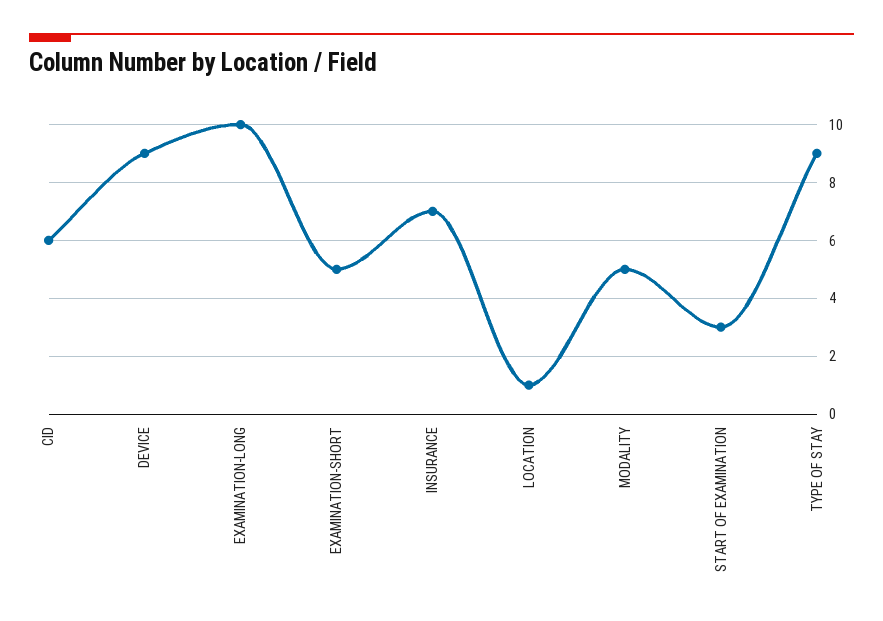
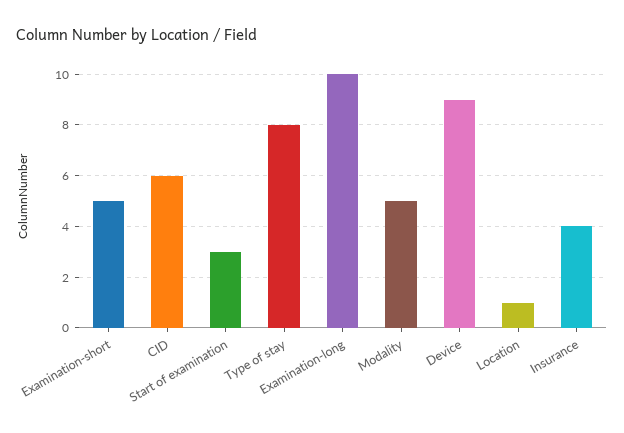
INSURANCE: 7 -> 4
TYPE OF STAY: 9 -> 8

